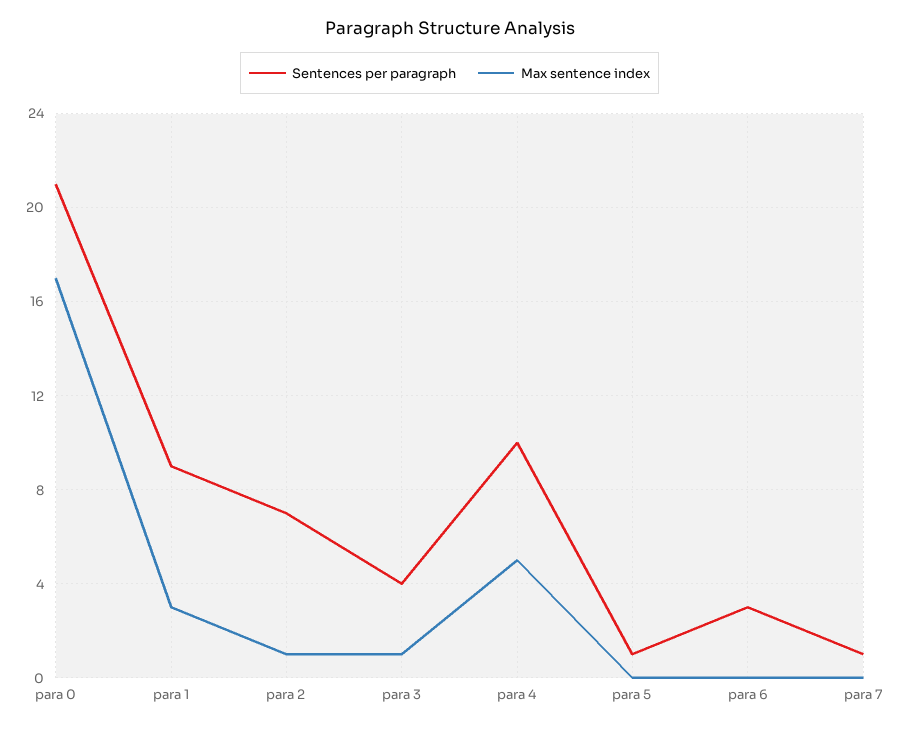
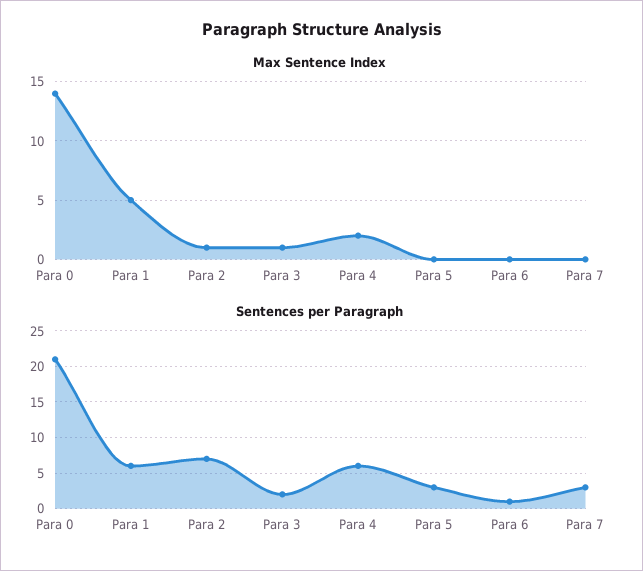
Max sentence index, para 0: 17 -> 14
Sentences per paragraph, para 1: 9 -> 6
Max sentence index, para 1: 3 -> 5
Sentences per paragraph, para 3: 4 -> 2
Sentences per paragraph, para 4: 10 -> 6
Max sentence index, para 4: 5 -> 2
Sentences per paragraph, para 5: 1 -> 3
Sentences per paragraph, para 6: 3 -> 1
Sentences per paragraph, para 7: 1 -> 3

